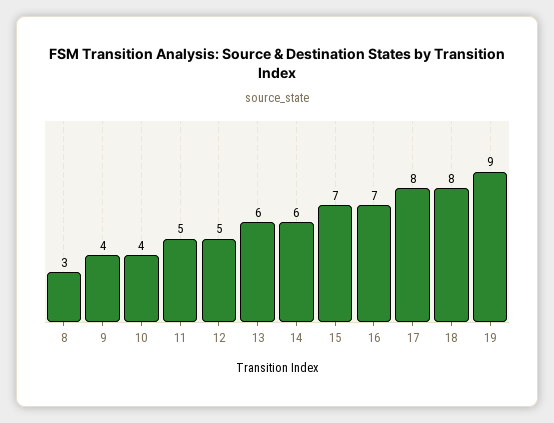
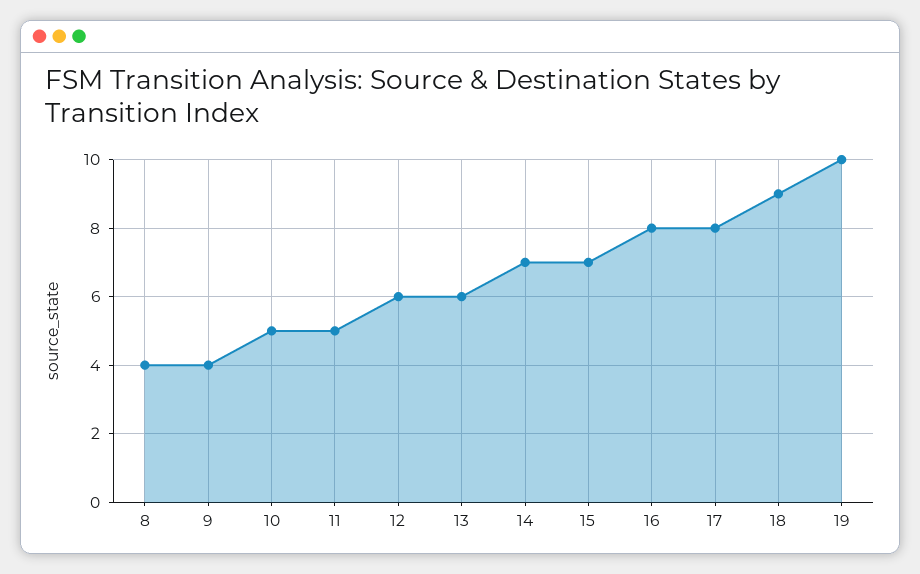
8: 3 -> 4
10: 4 -> 5
12: 5 -> 6
14: 6 -> 7
16: 7 -> 8
18: 8 -> 9
19: 9 -> 10

